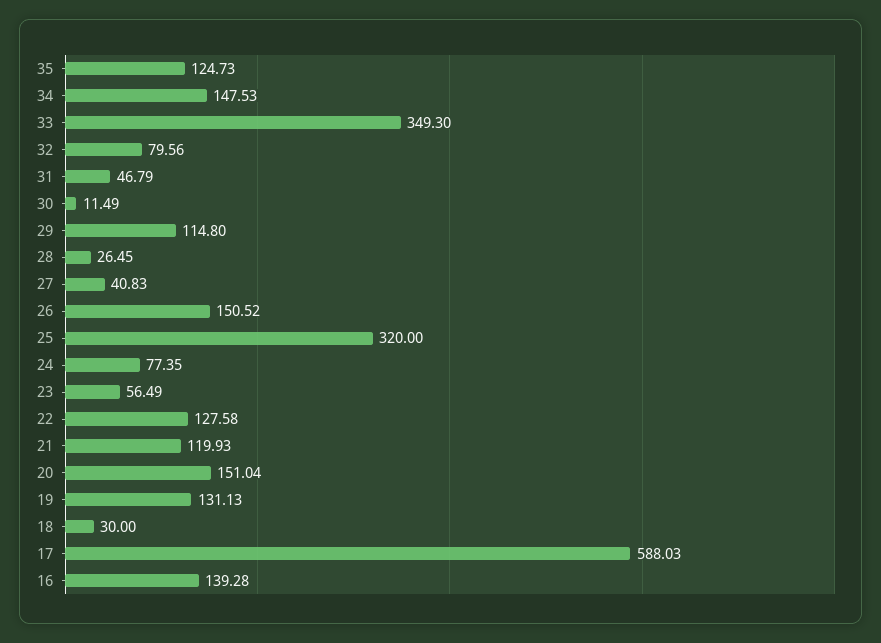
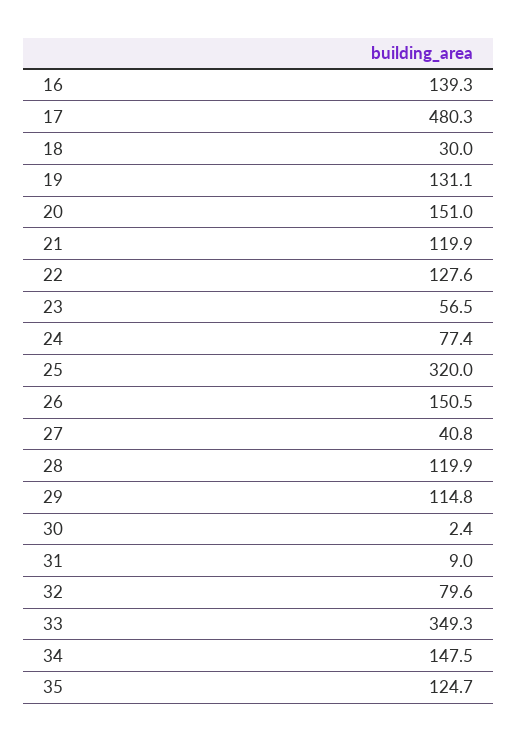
31: 46.79 -> 9
30: 11.49 -> 2.4
28: 26.45 -> 119.9
17: 588.03 -> 480.3

